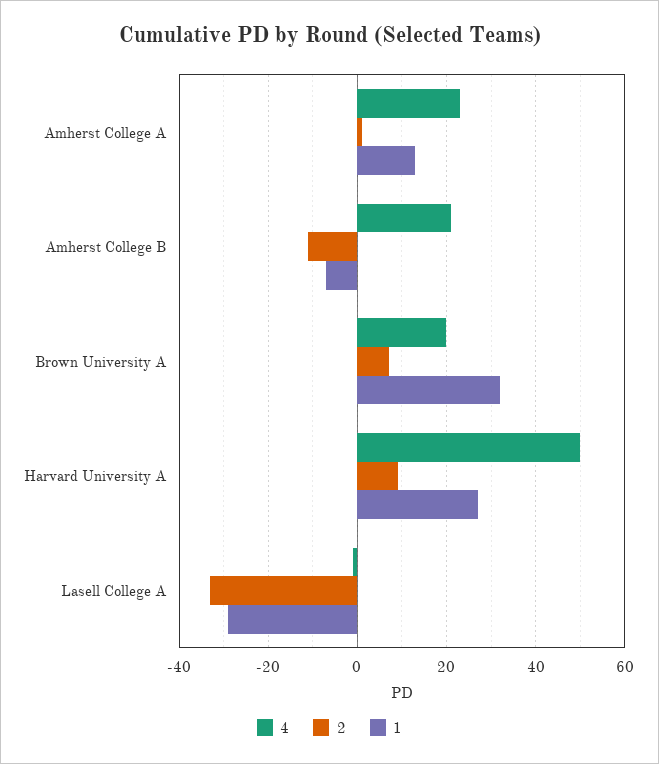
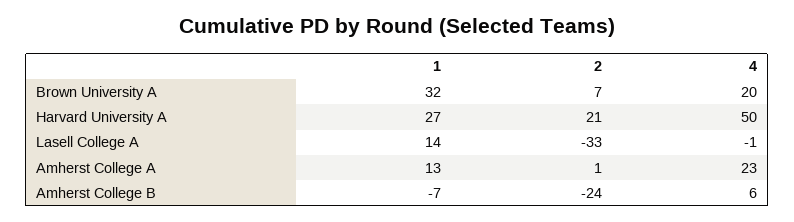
4, Amherst College B: 20 -> 6
2, Amherst College B: -10 -> -24
2, Harvard University A: 10 -> 21
1, Lasell College A: -30 -> 14

